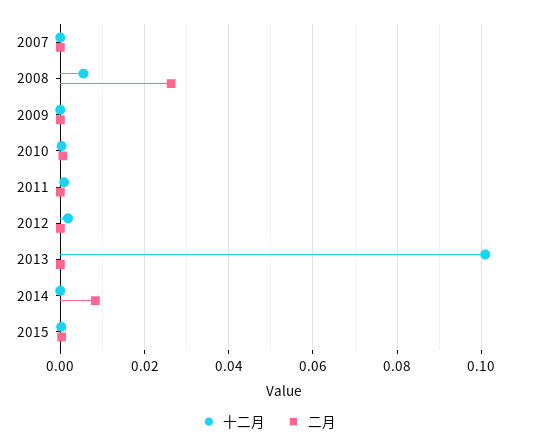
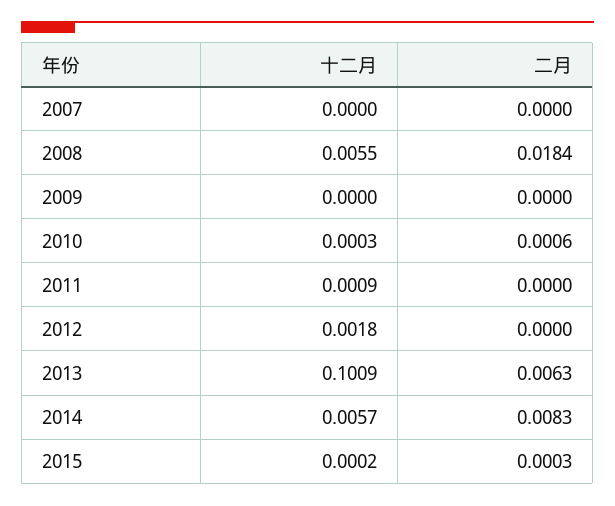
二月, 2008: 0.026 -> 0.0184
二月, 2013: 0 -> 0.0063
十二月, 2014: 0 -> 0.0057

